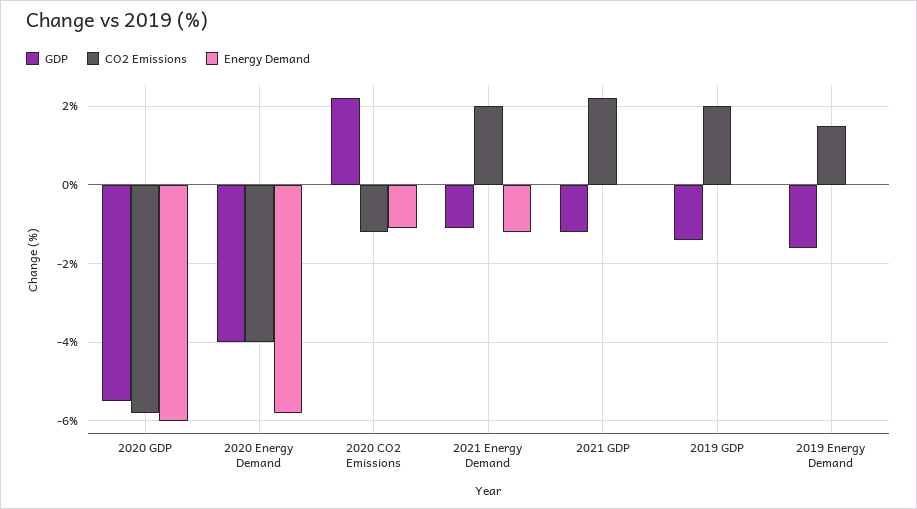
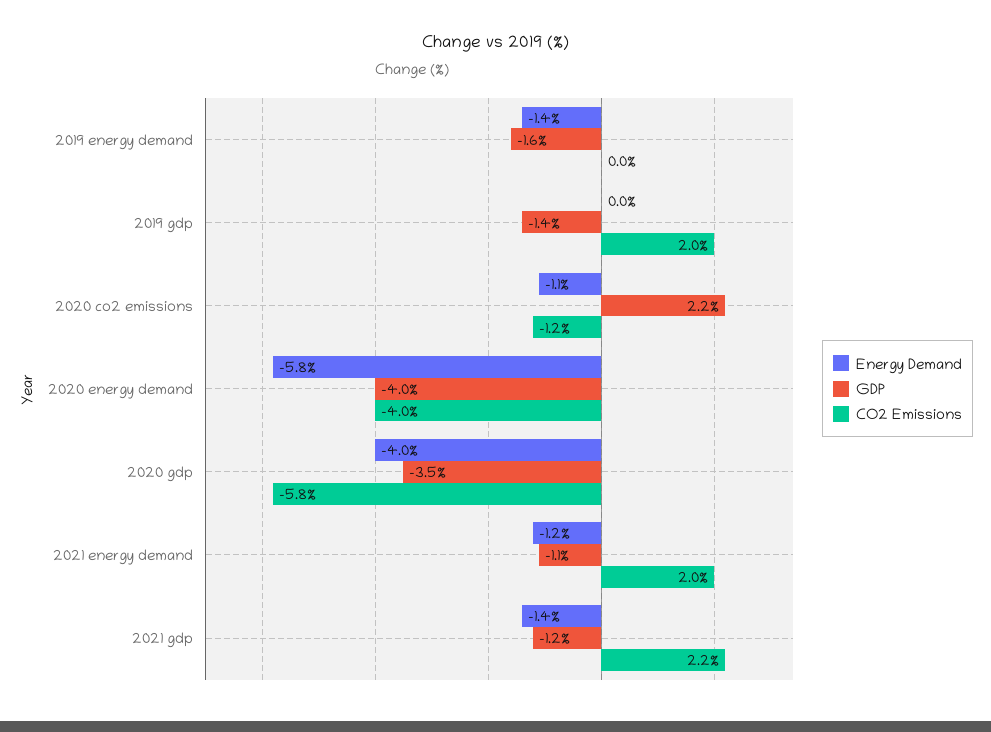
GDP, 2020 GDP: -5.5 -> -3.5
Energy Demand, 2020 GDP: -6 -> -4
Energy Demand, 2021 GDP: 0 -> -1.4
CO2 Emissions, 2019 Energy Demand: 1.5 -> 0
Energy Demand, 2019 Energy Demand: 0 -> -1.4

